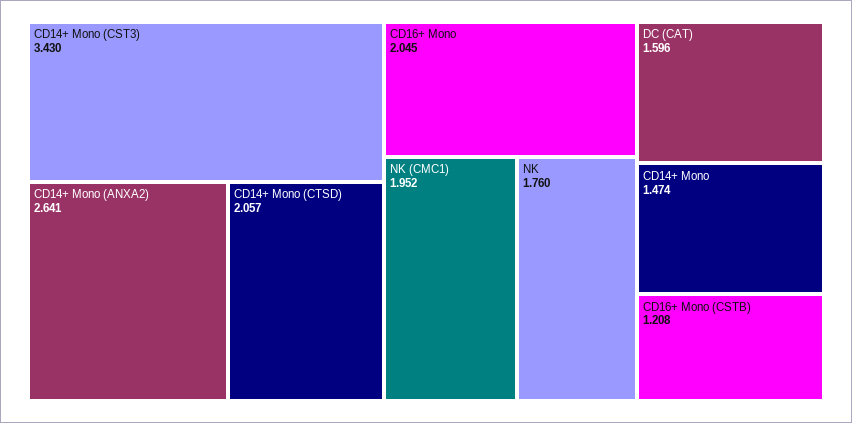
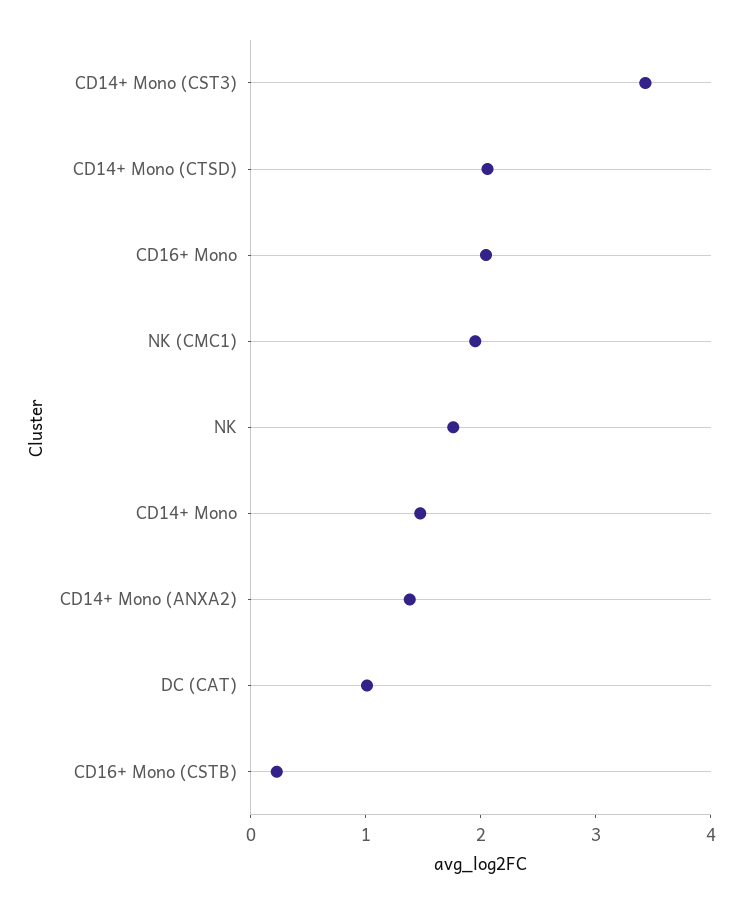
CD14+ Mono (ANXA2): 2.641 -> 1.4
DC (CAT): 1.596 -> 1
CD16+ Mono (CSTB): 1.208 -> 0.2

